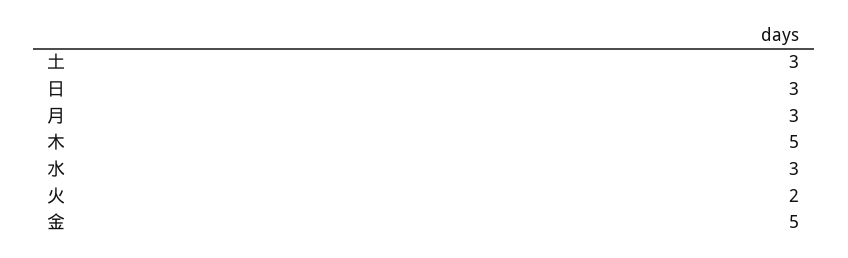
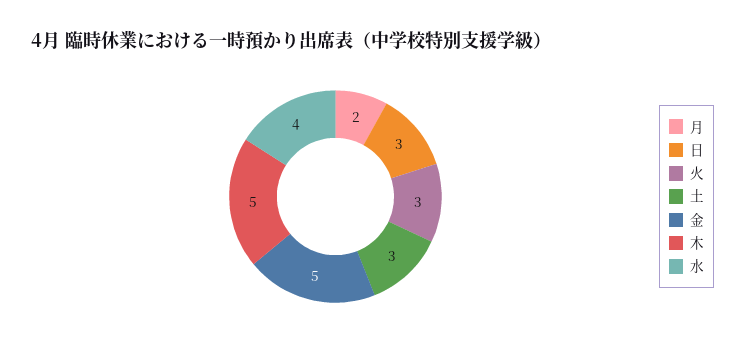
月: 3 -> 2
水: 3 -> 4
火: 2 -> 3

